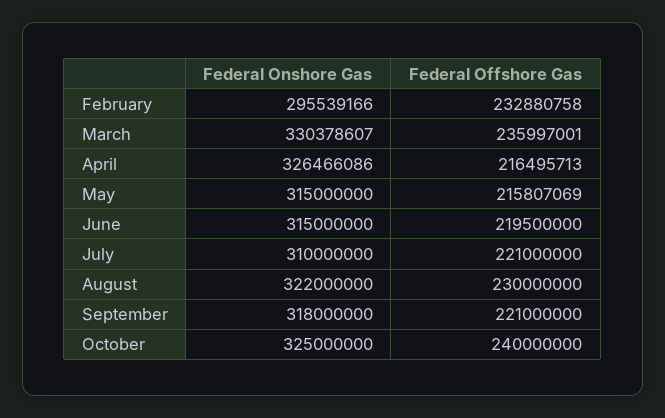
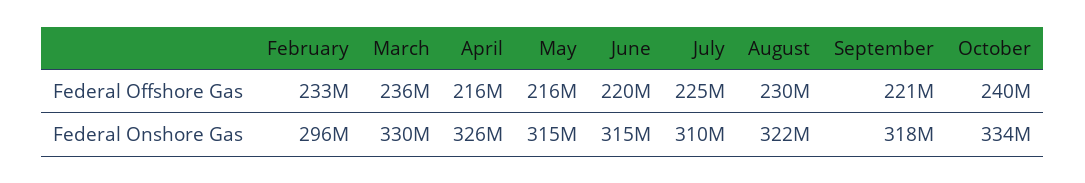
Federal Offshore Gas, July: 221000000 -> 225000000
Federal Onshore Gas, October: 325000000 -> 334000000

